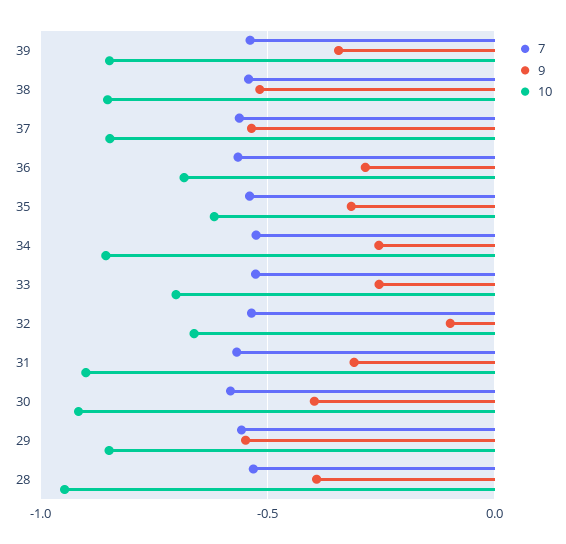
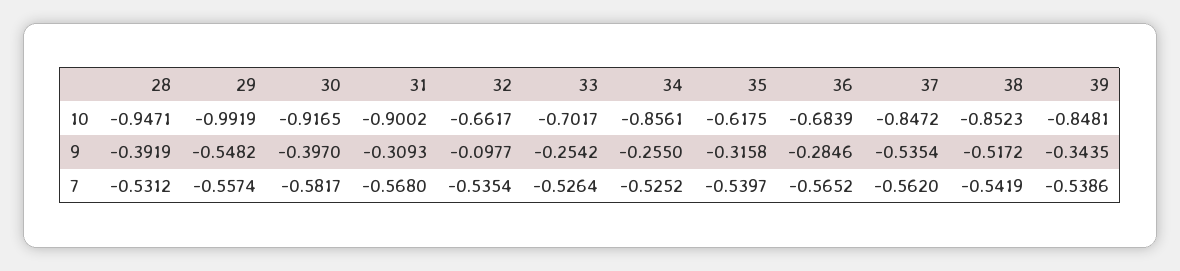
10, 29: -0.85 -> -0.9919

